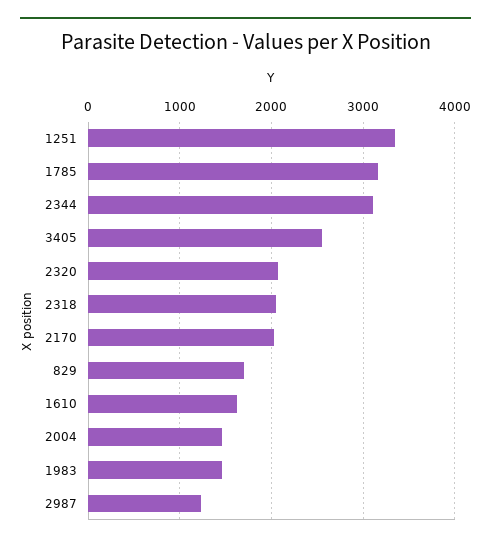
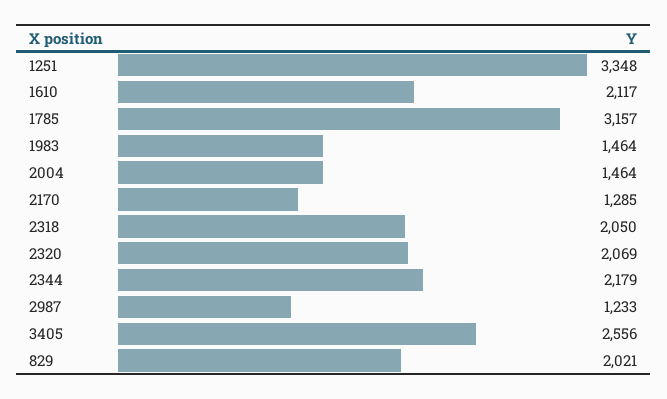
2344: 3100 -> 2179
2170: 2000 -> 1285
829: 1700 -> 2021
1610: 1600 -> 2117

